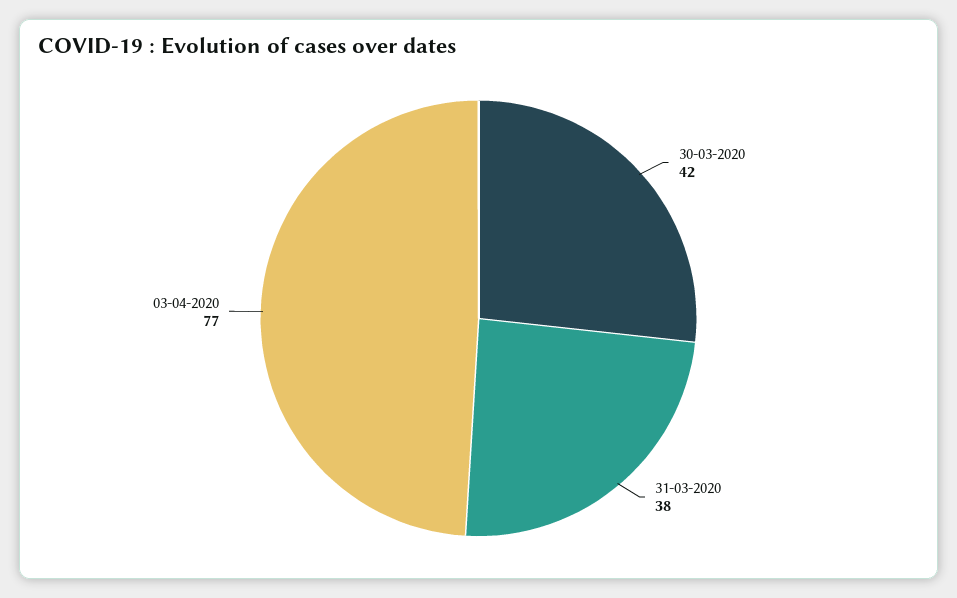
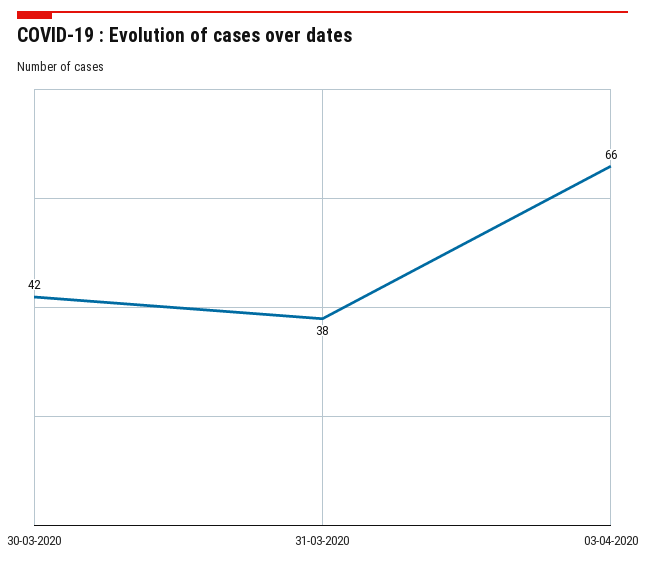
03-04-2020: 77 -> 66

